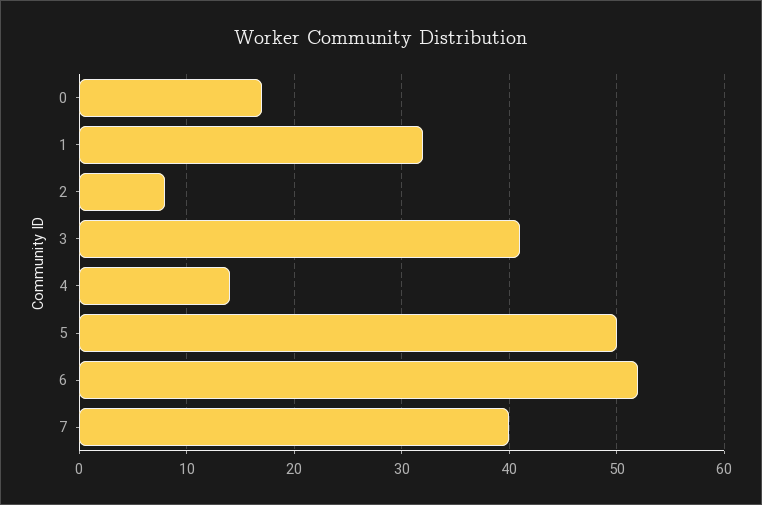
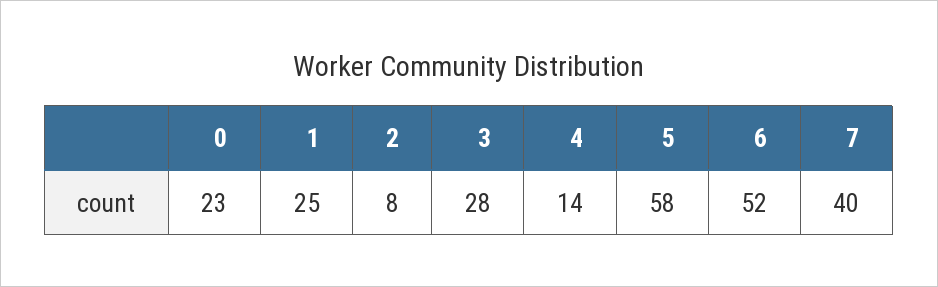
0: 17 -> 23
1: 32 -> 25
3: 41 -> 28
5: 50 -> 58

